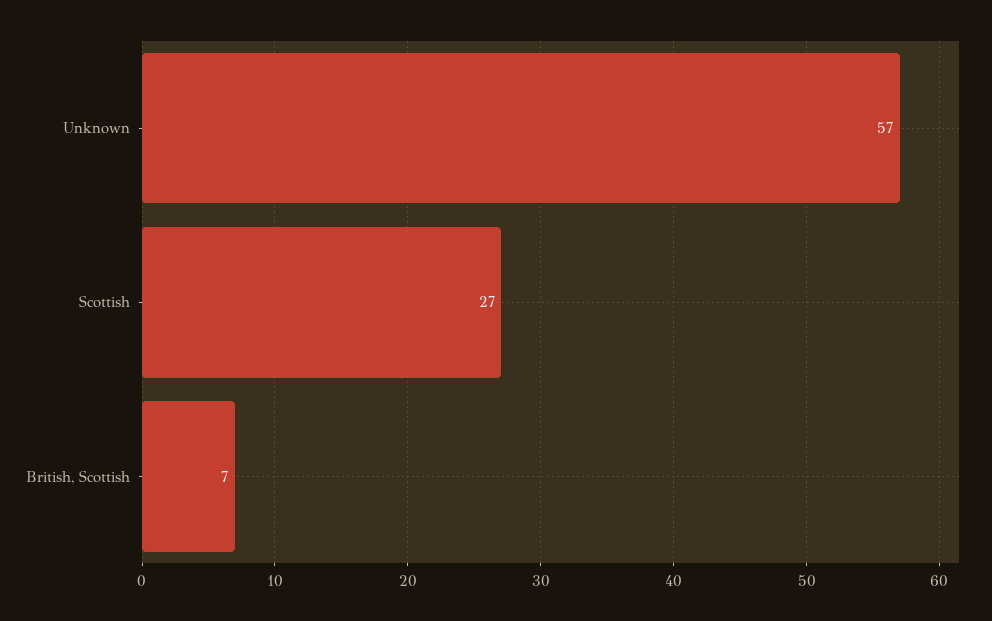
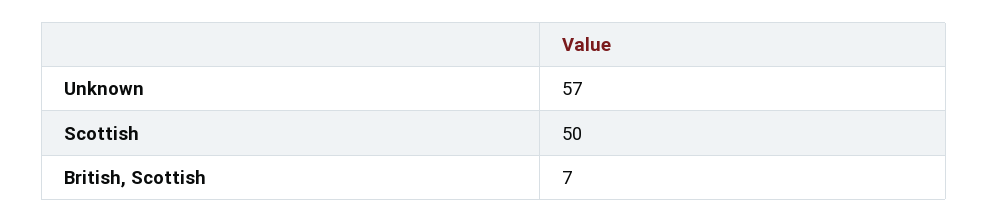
Scottish: 27 -> 50

